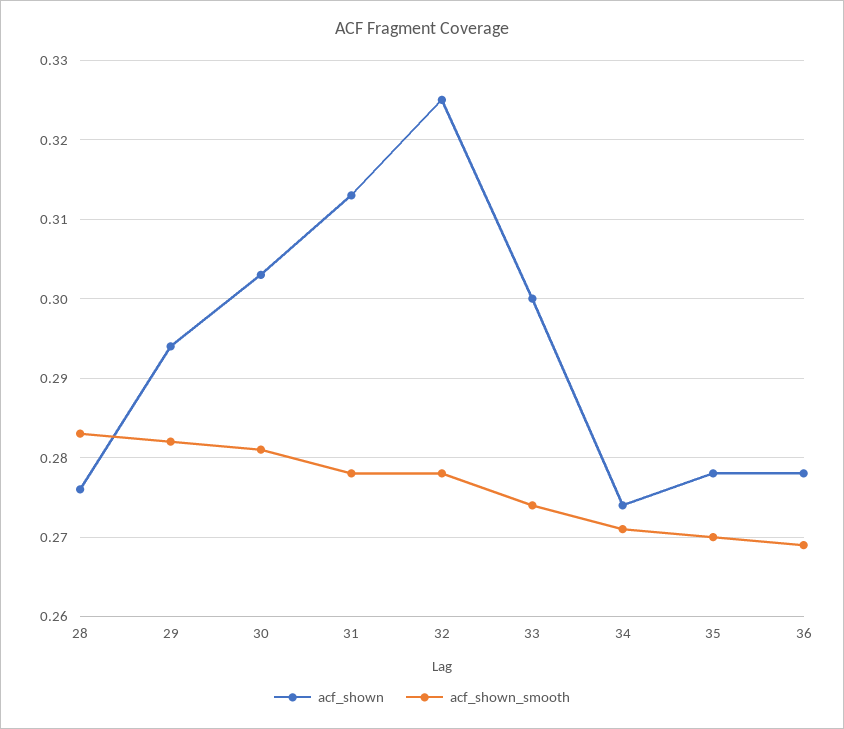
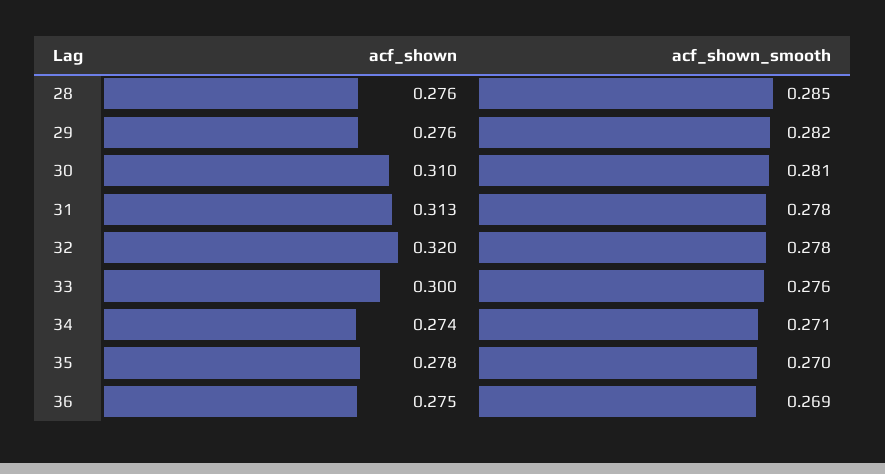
acf_shown_smooth, 28: 0.283 -> 0.285
acf_shown, 29: 0.294 -> 0.276
acf_shown, 30: 0.303 -> 0.31
acf_shown, 32: 0.325 -> 0.32
acf_shown_smooth, 33: 0.274 -> 0.276
acf_shown, 36: 0.278 -> 0.275

